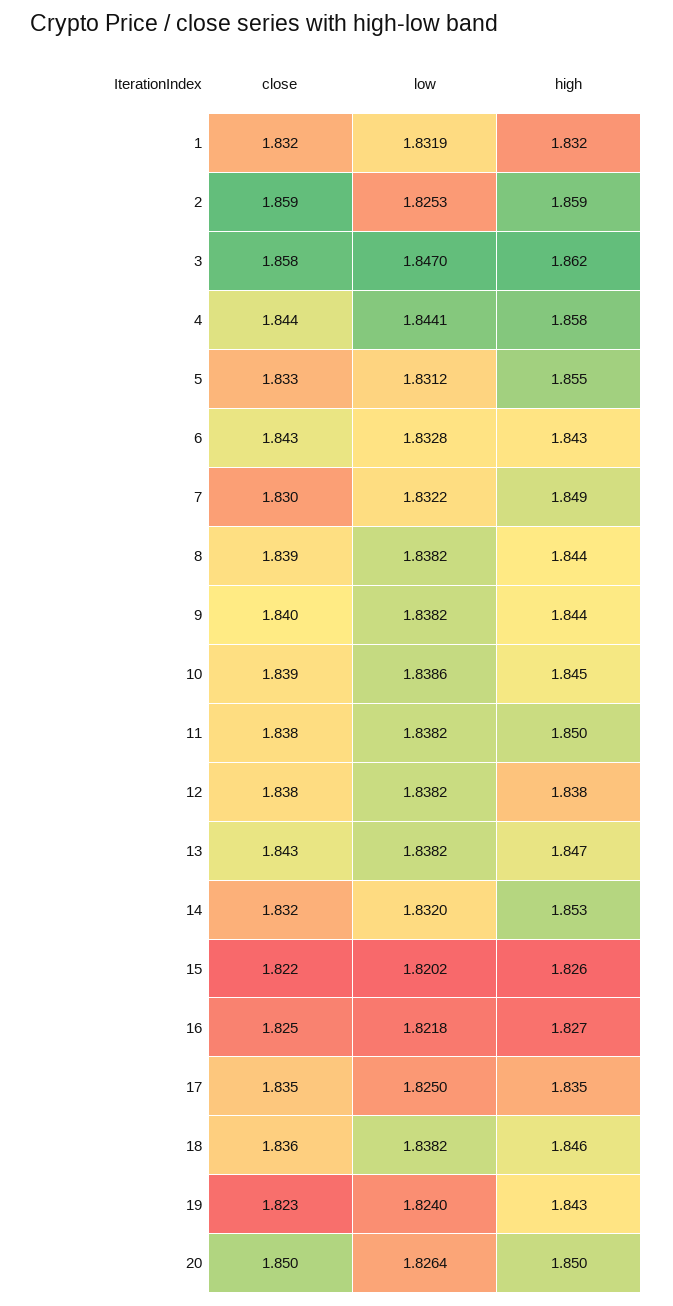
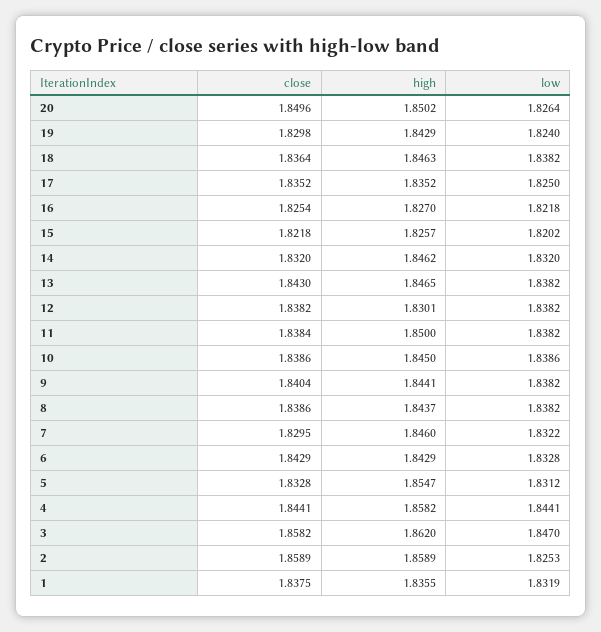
close, 1: 1.832 -> 1.8375
high, 1: 1.832 -> 1.8355
high, 7: 1.849 -> 1.846
high, 12: 1.838 -> 1.8301
high, 14: 1.853 -> 1.8462
close, 19: 1.823 -> 1.8298

